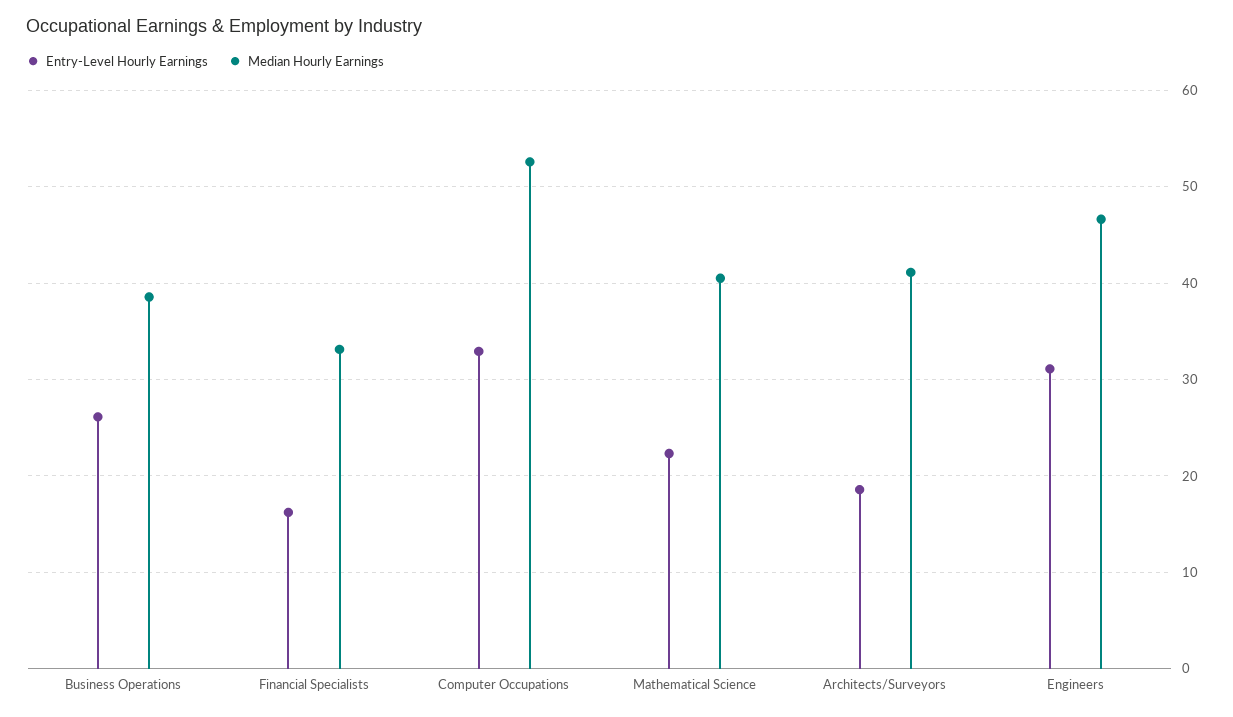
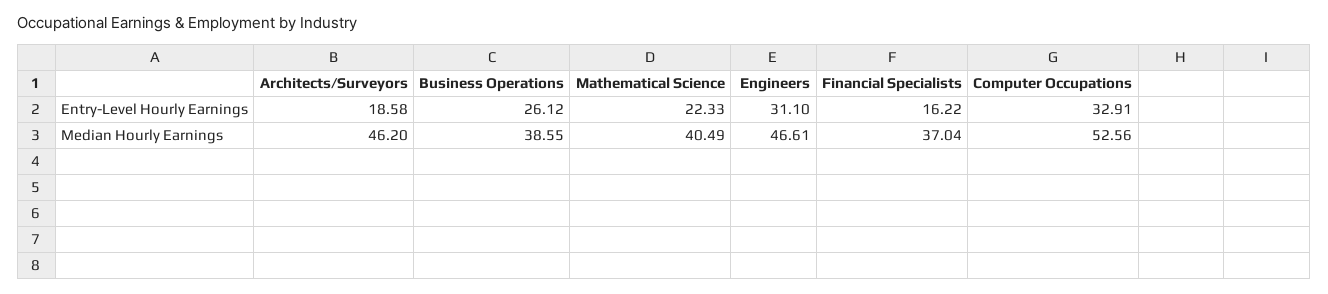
Median Hourly Earnings, Financial Specialists: 33 -> 37.04
Median Hourly Earnings, Architects/Surveyors: 41 -> 46.2

